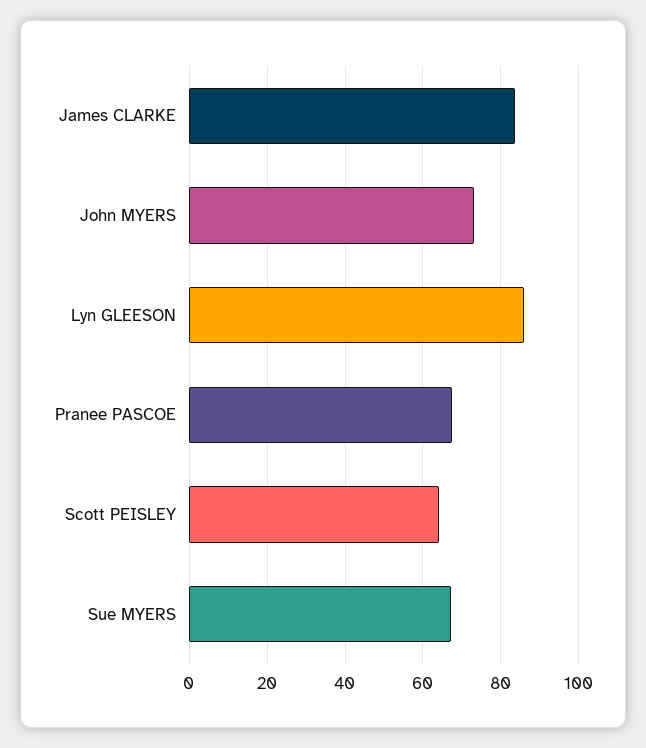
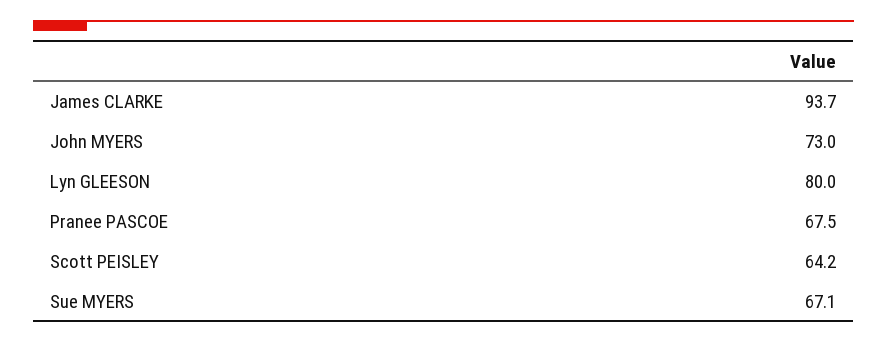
James CLARKE: 84 -> 93.7
Lyn GLEESON: 86 -> 80

